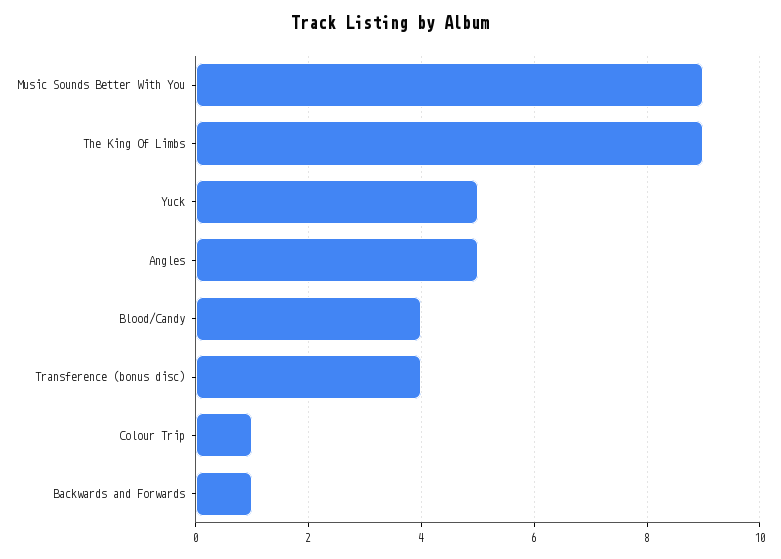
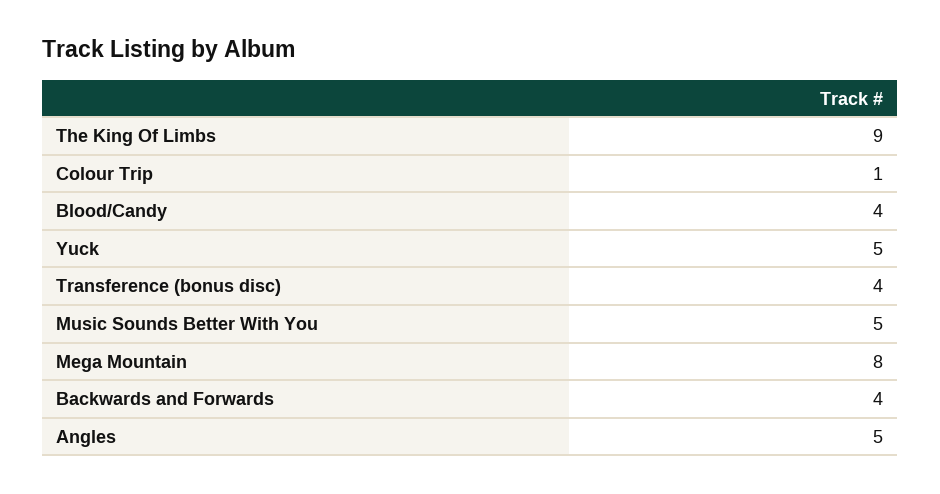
Music Sounds Better With You: 9 -> 5
Backwards and Forwards: 1 -> 4
Mega Mountain: none -> 8

